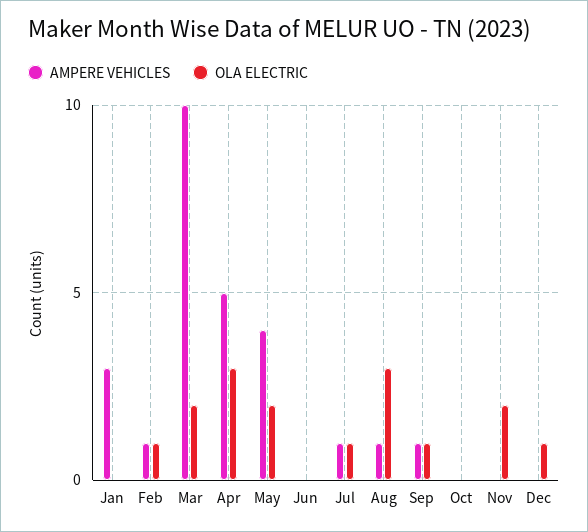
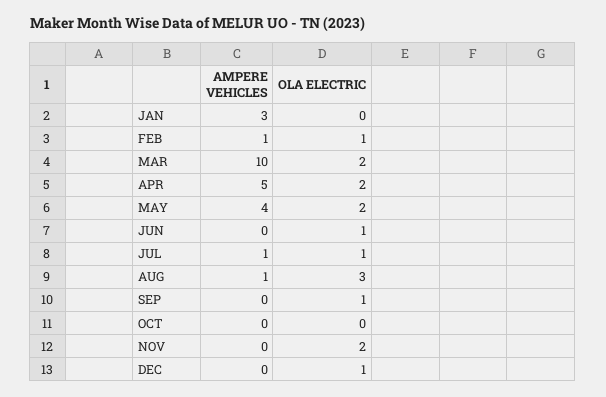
OLA ELECTRIC, Apr: 3 -> 2
OLA ELECTRIC, Jun: 0 -> 1
AMPERE VEHICLES, Sep: 1 -> 0

